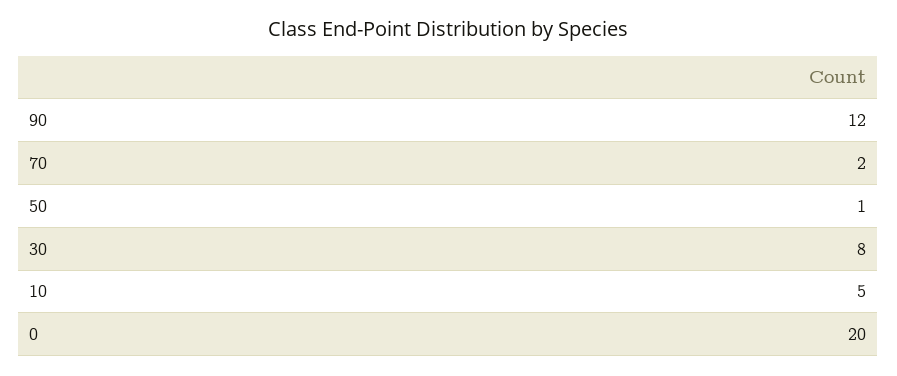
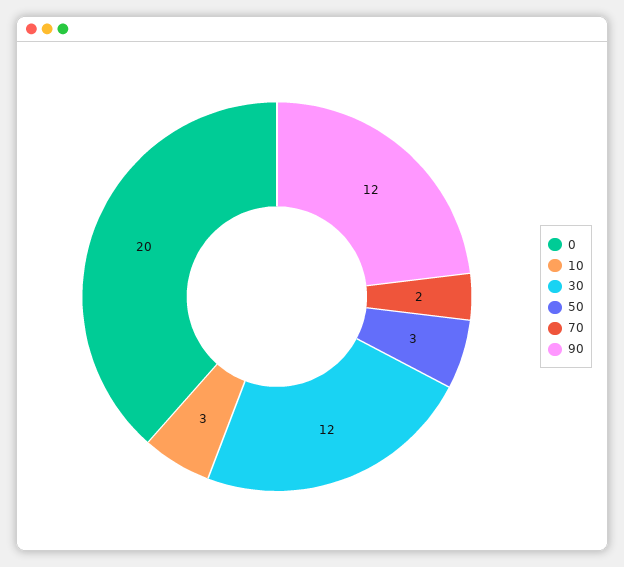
50: 1 -> 3
30: 8 -> 12
10: 5 -> 3

